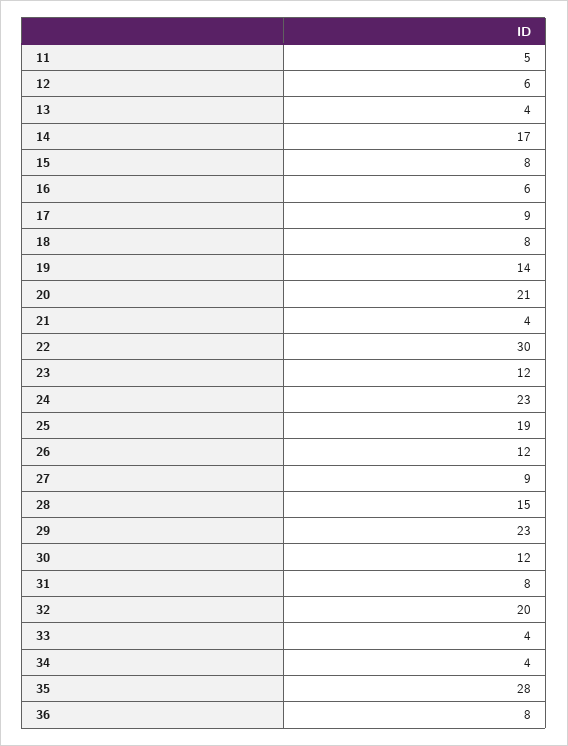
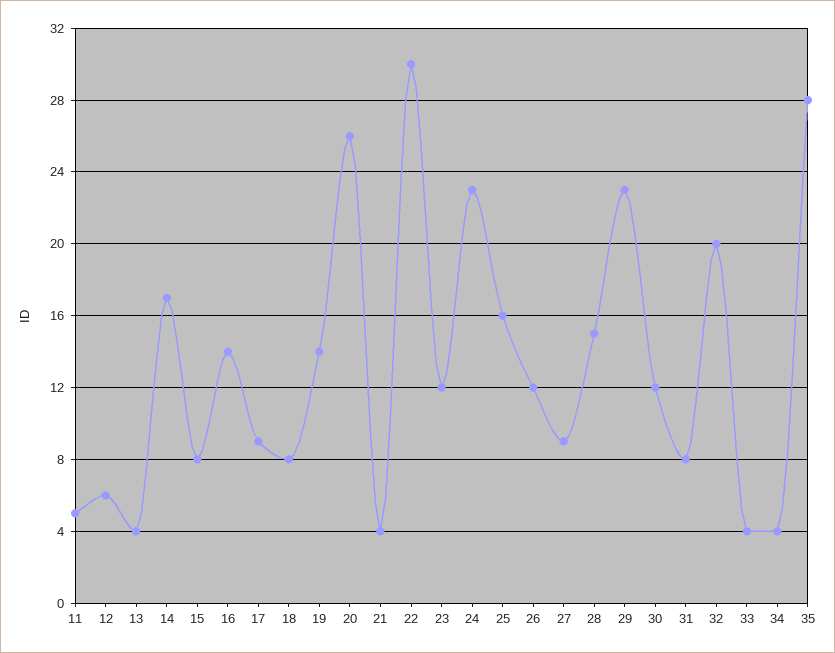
16: 6 -> 14
20: 21 -> 26
25: 19 -> 16
36: 8 -> none

